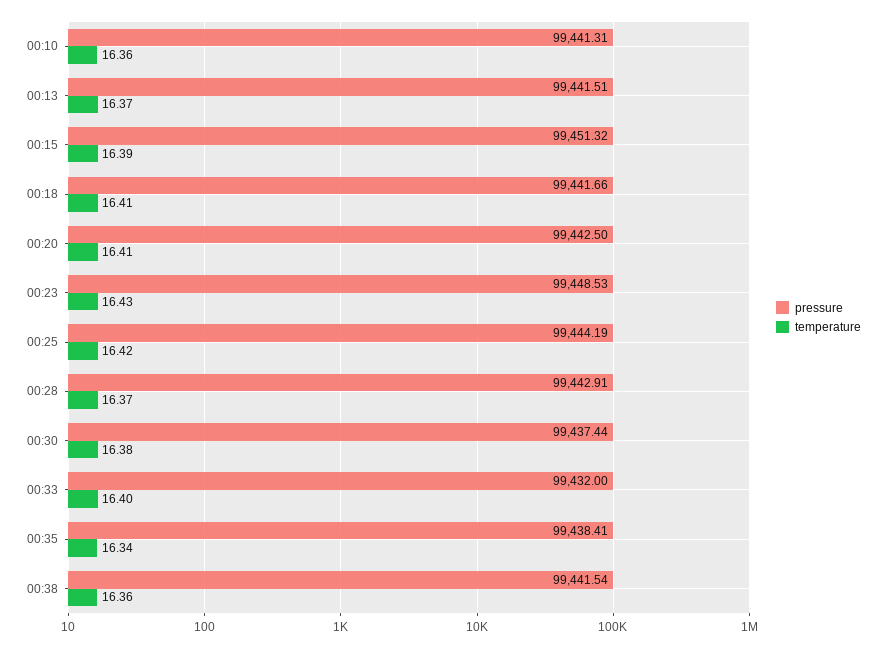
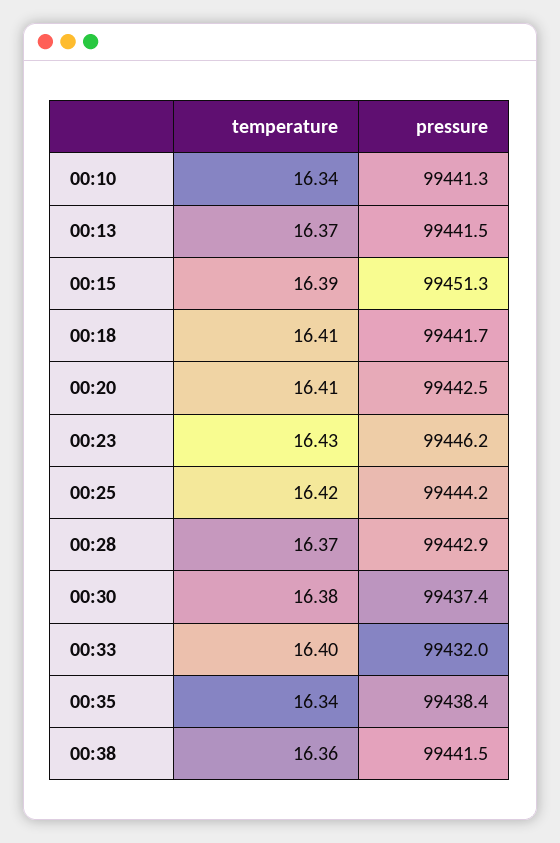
temperature, 00:10: 16.36 -> 16.34
pressure, 00:23: 99448.53 -> 99446.2

